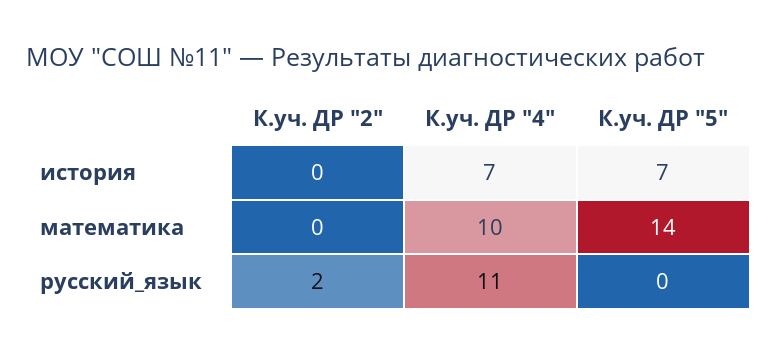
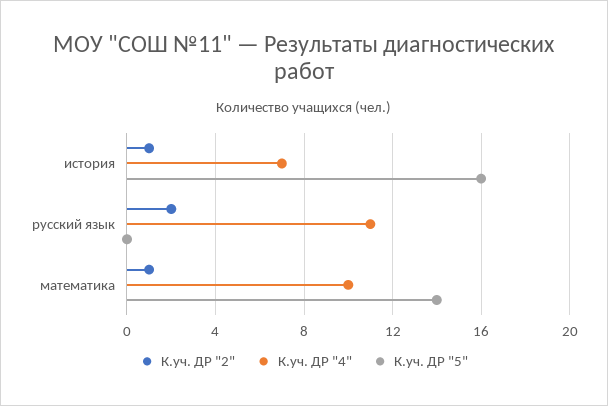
К.уч. ДР "2", история: 0 -> 1
К.уч. ДР "5", история: 7 -> 16
К.уч. ДР "2", математика: 0 -> 1

